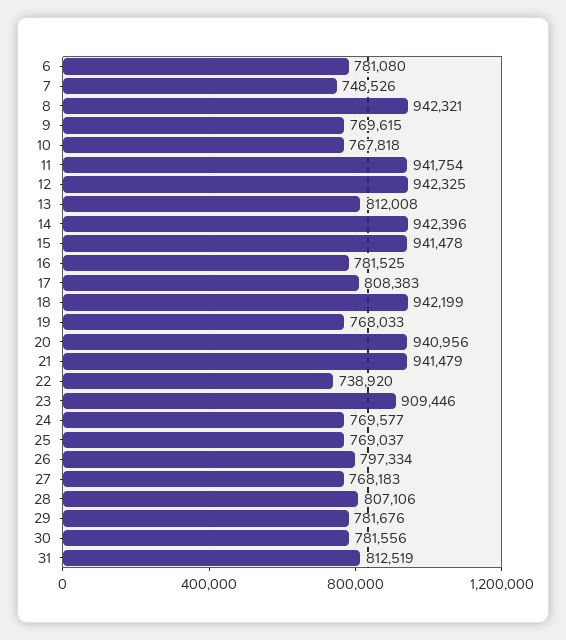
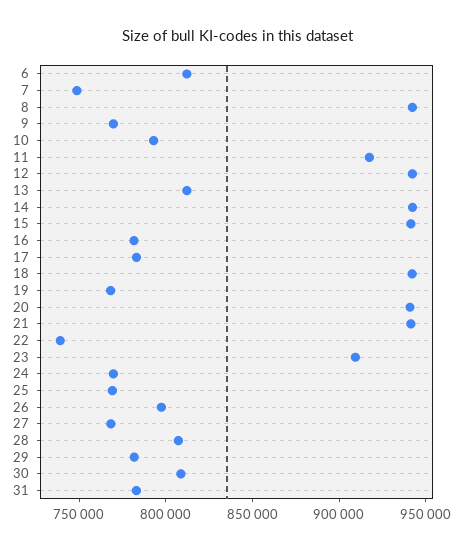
6: 781080 -> 810000
10: 767818 -> 790000
11: 941754 -> 920000
17: 808383 -> 780000
30: 781556 -> 810000
31: 812519 -> 780000

